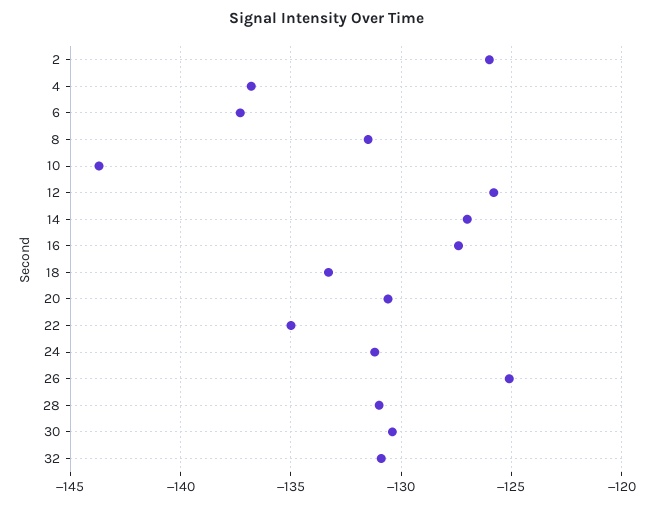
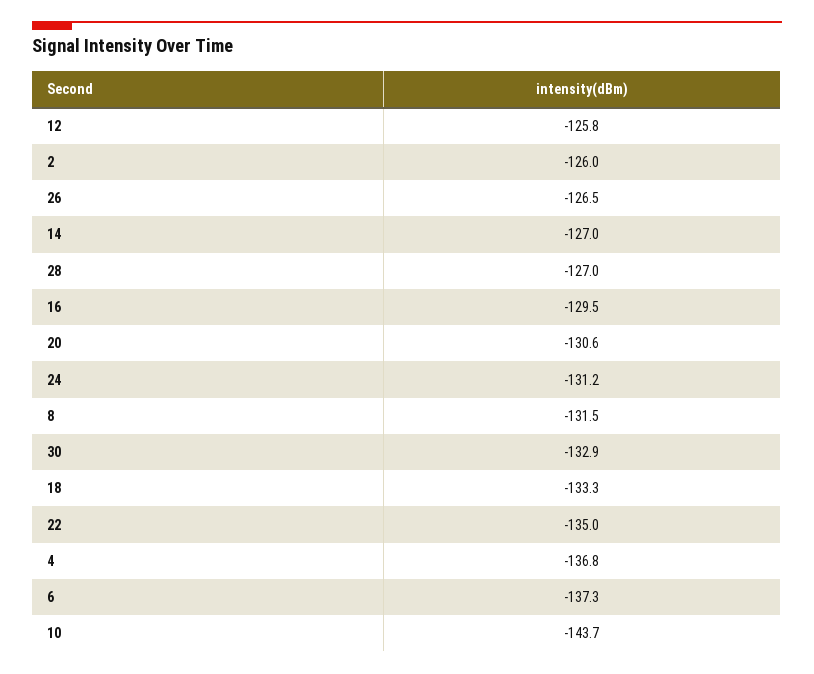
16: -127.5 -> -129.5
26: -125 -> -126.5
28: -131 -> -127
30: -130.5 -> -132.9
32: -131 -> none

